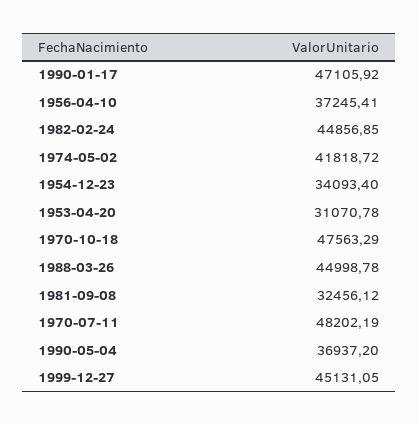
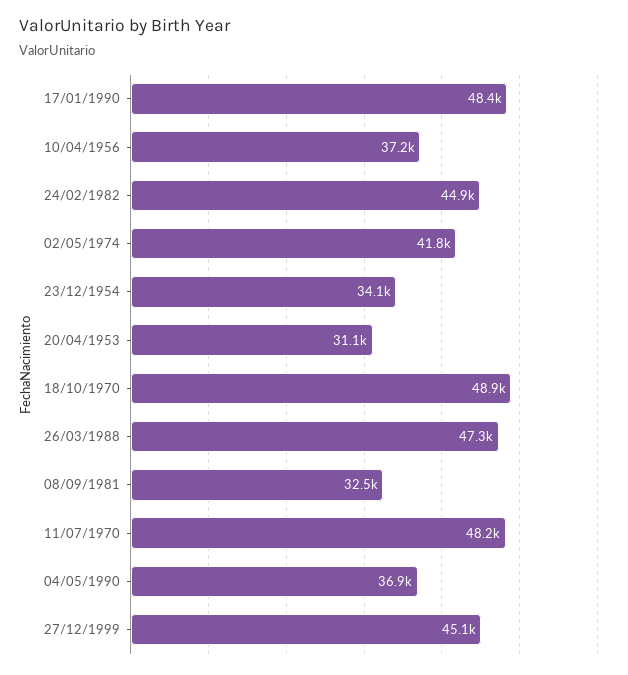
1990-01-17: 47105.92 -> 48400
1970-10-18: 47563.29 -> 48900
1988-03-26: 44998.78 -> 47300

